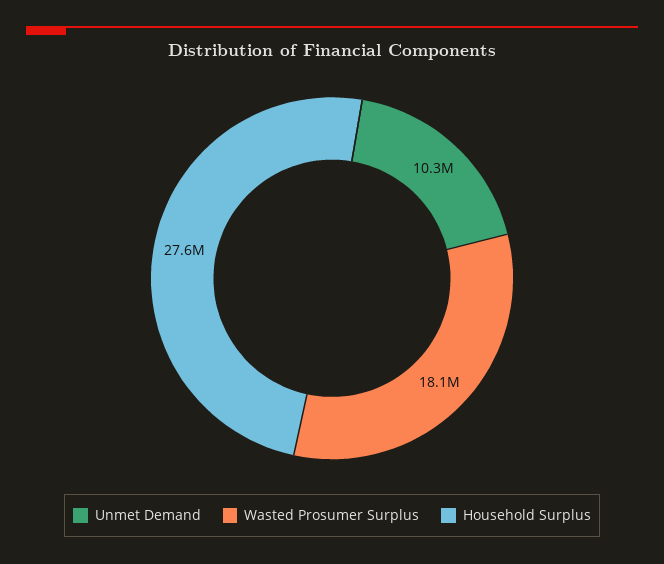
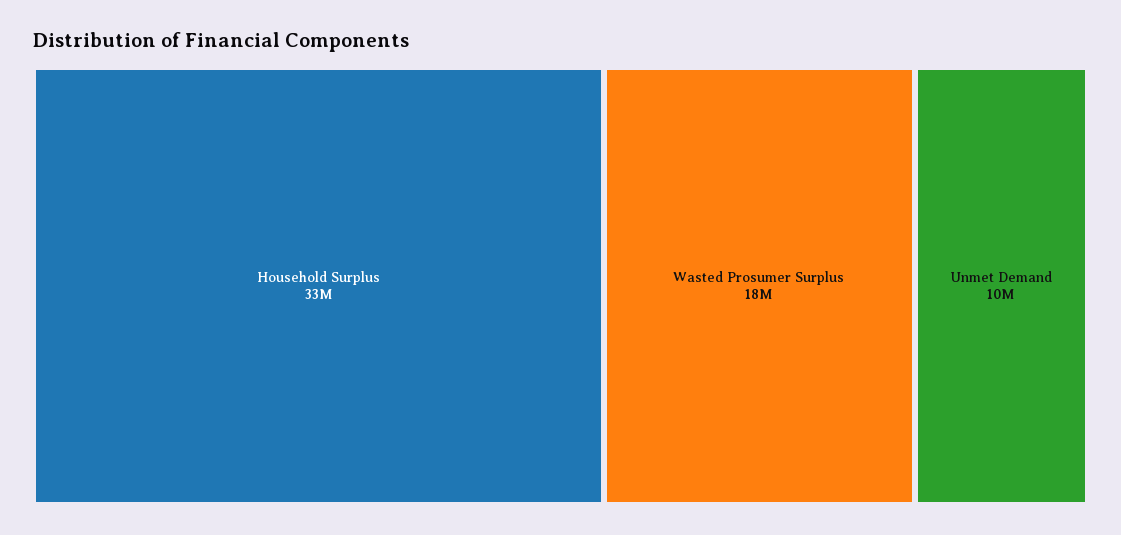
Household Surplus: 27600000 -> 33000000

